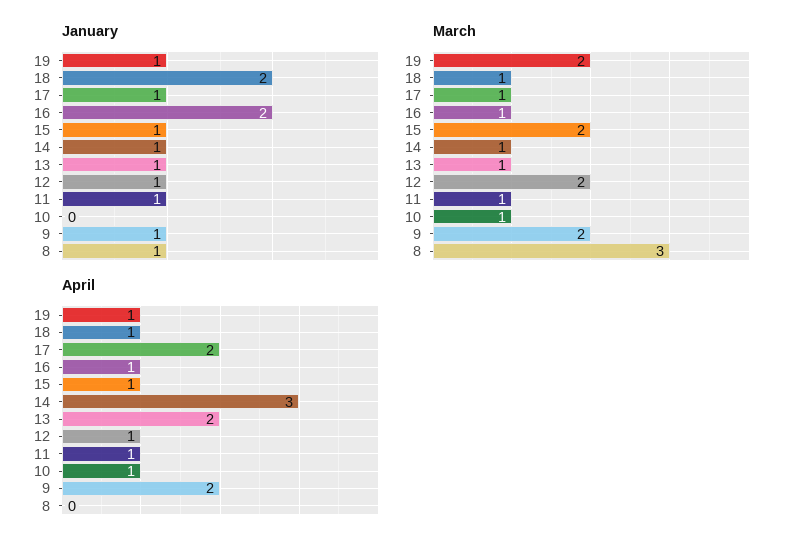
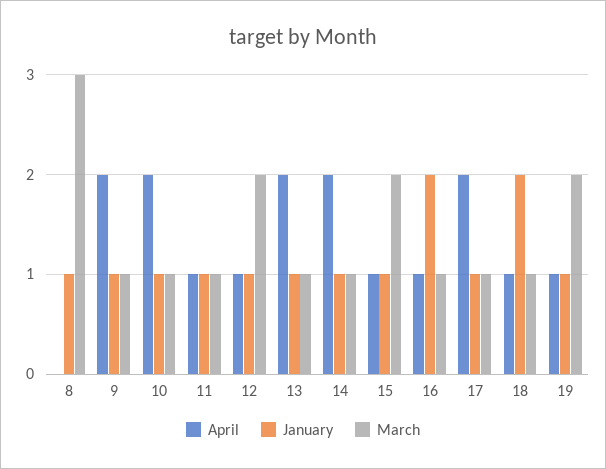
January, 10: 0 -> 1
March, 9: 2 -> 1
April, 14: 3 -> 2
April, 10: 1 -> 2

